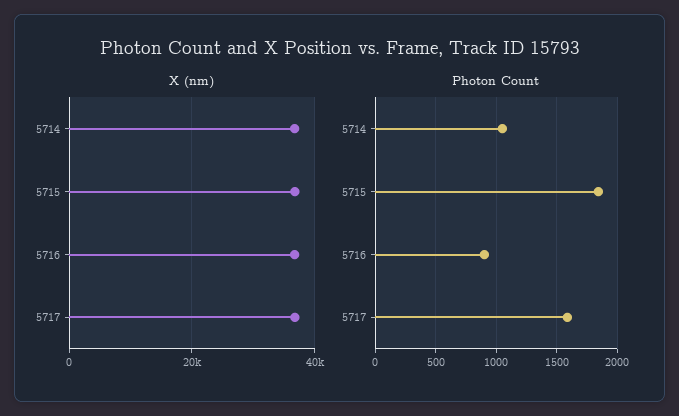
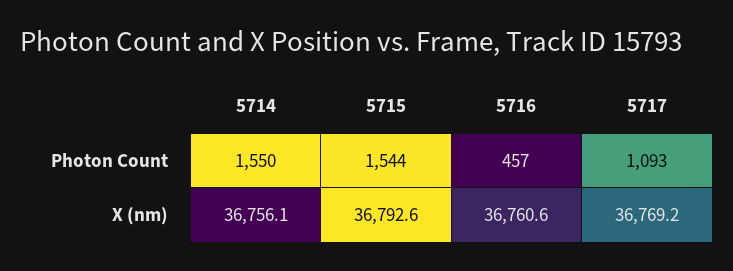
Photon Count, 5714: 1050 -> 1550
Photon Count, 5715: 1850 -> 1544
Photon Count, 5716: 900 -> 457
Photon Count, 5717: 1600 -> 1093

